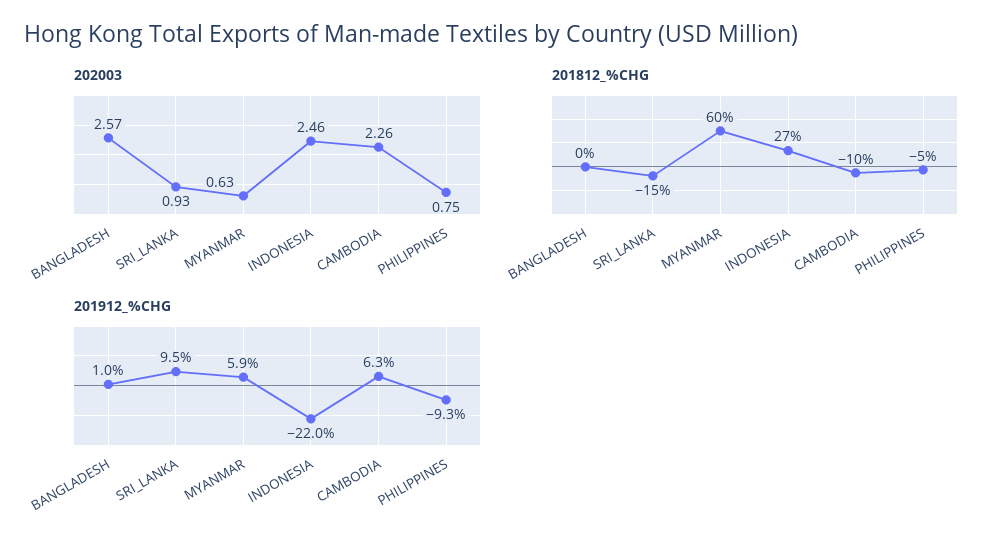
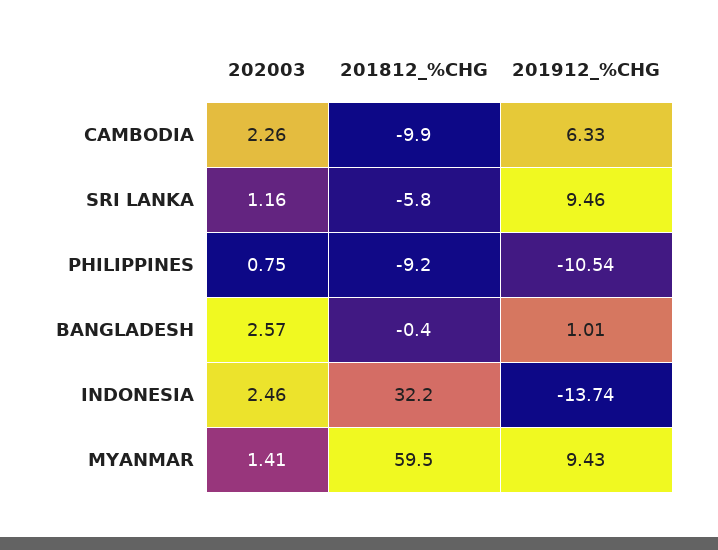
202003, SRI_LANKA: 0.93 -> 1.16
202003, MYANMAR: 0.63 -> 1.41
201812_%CHG, SRI_LANKA: -15 -> -5.8
201812_%CHG, INDONESIA: 27 -> 32.2
201812_%CHG, PHILIPPINES: -5 -> -9.2
201912_%CHG, MYANMAR: 5.9 -> 9.43
201912_%CHG, INDONESIA: -22 -> -13.74
201912_%CHG, PHILIPPINES: -9.3 -> -10.54

